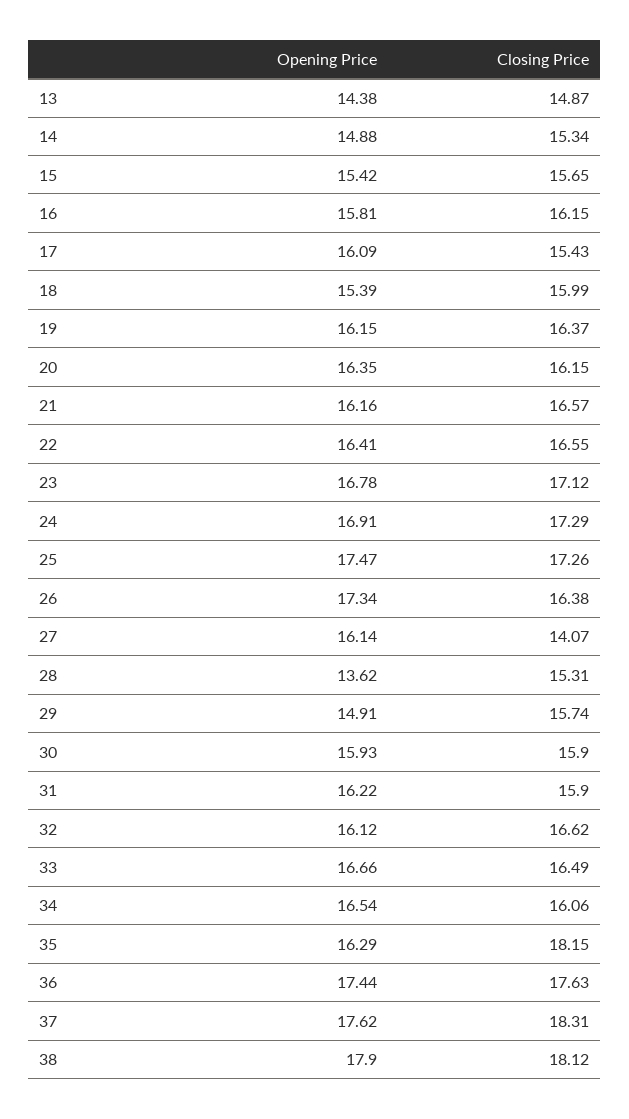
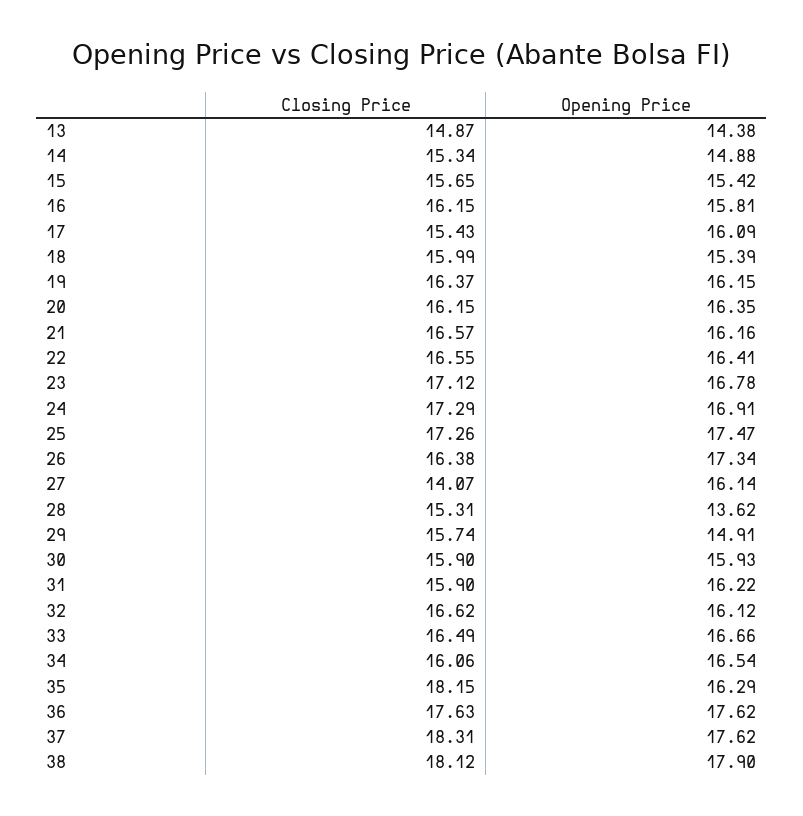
Opening Price, 36: 17.44 -> 17.62

